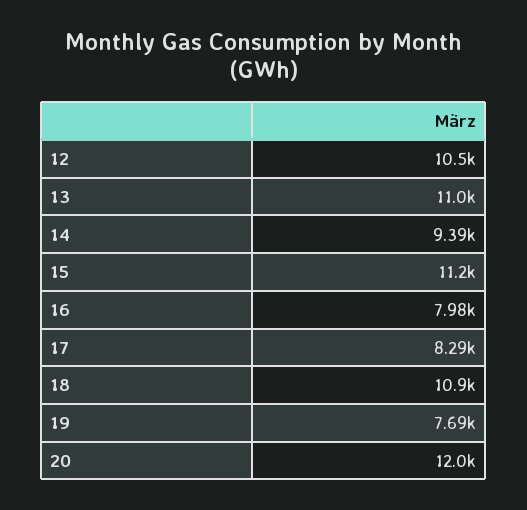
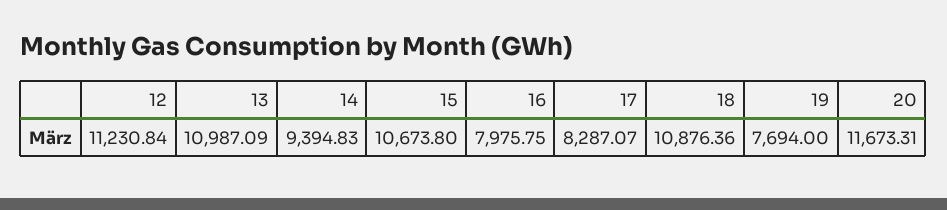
12: 10500 -> 11230.84
15: 11200 -> 10673.8
20: 12000 -> 11673.31

